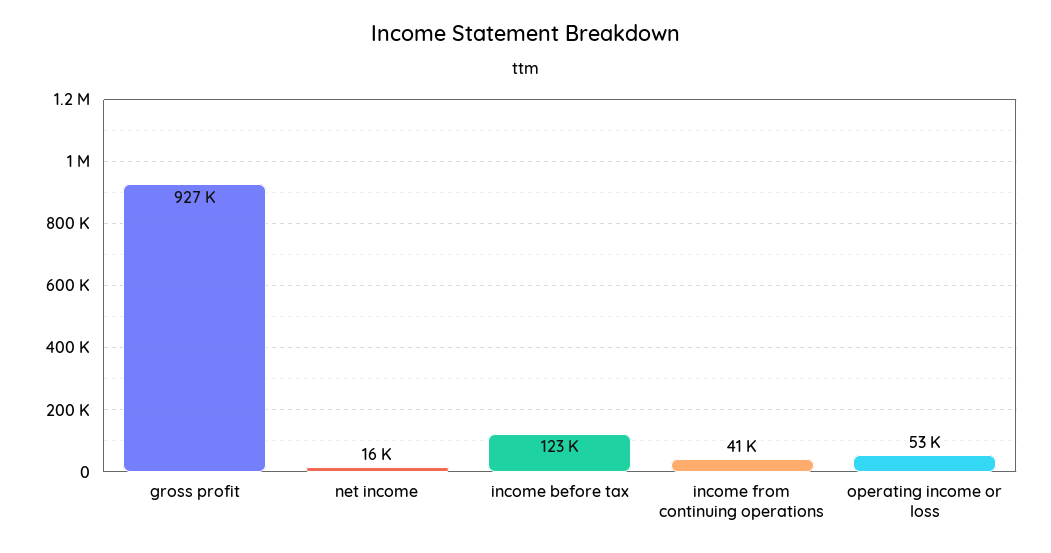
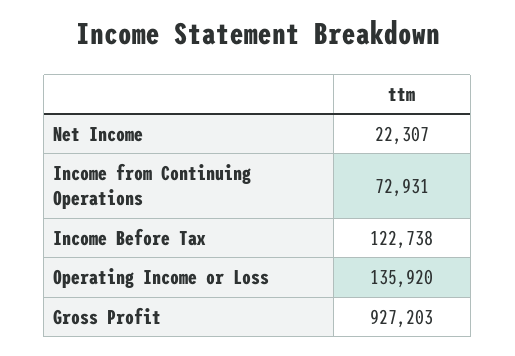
net income: 16000 -> 22307
income from continuing operations: 41000 -> 72931
operating income or loss: 53000 -> 135920

